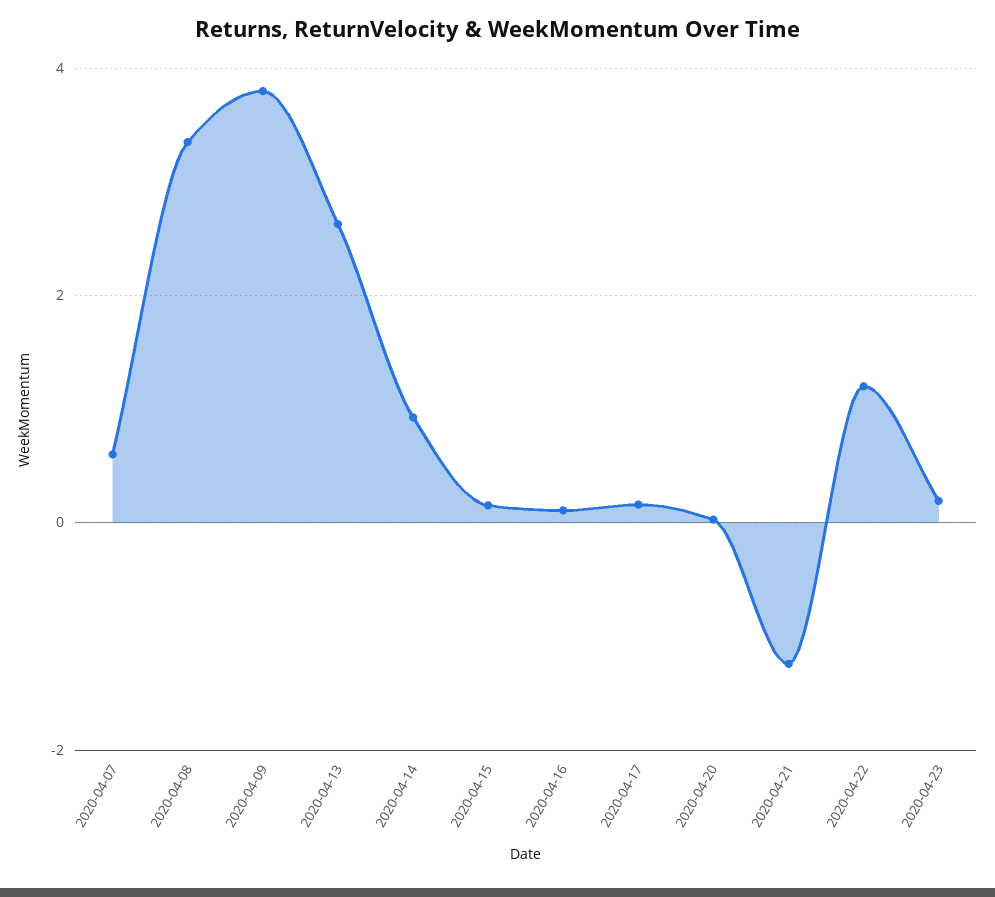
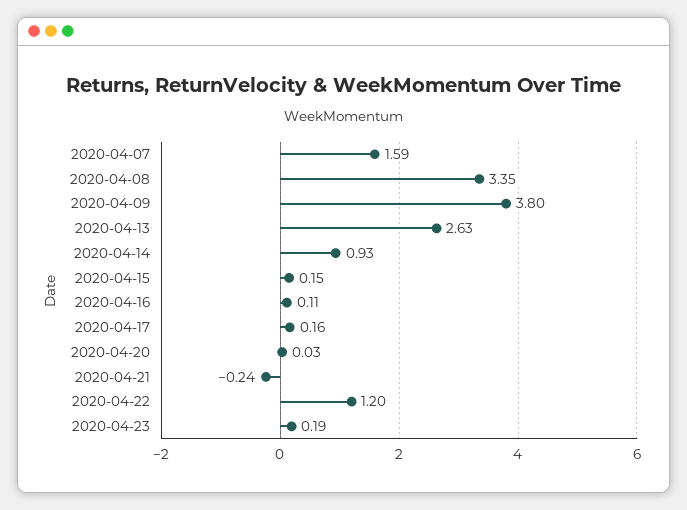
2020-04-07: 0.6 -> 1.59
2020-04-21: -1.2 -> -0.24

